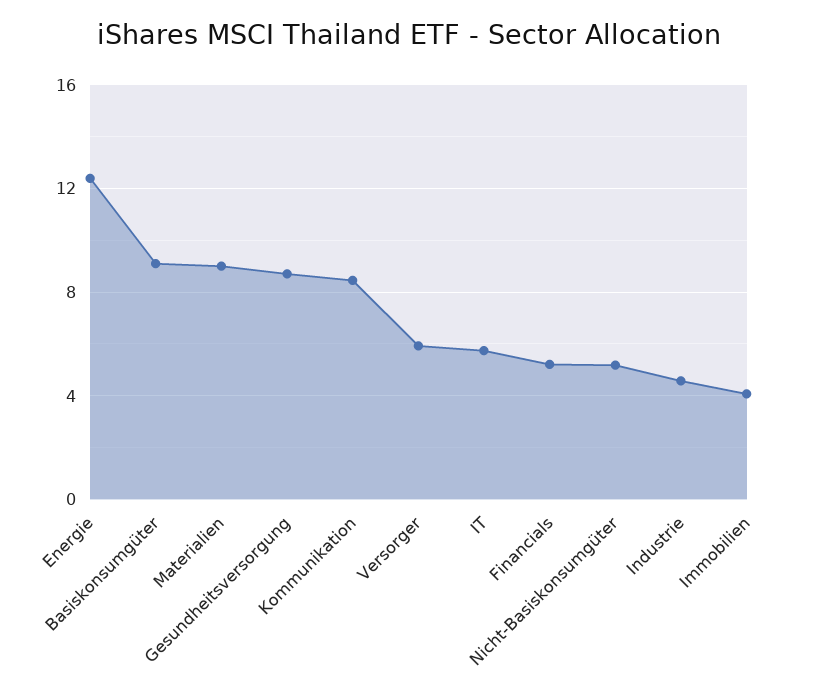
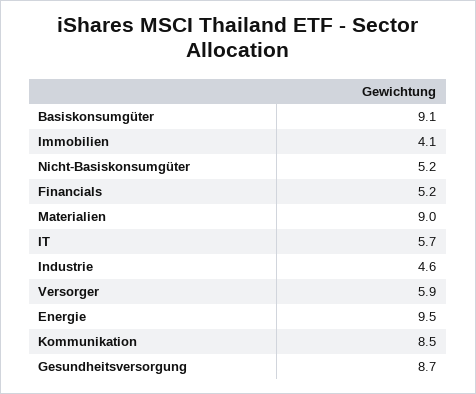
Energie: 12.5 -> 9.5

